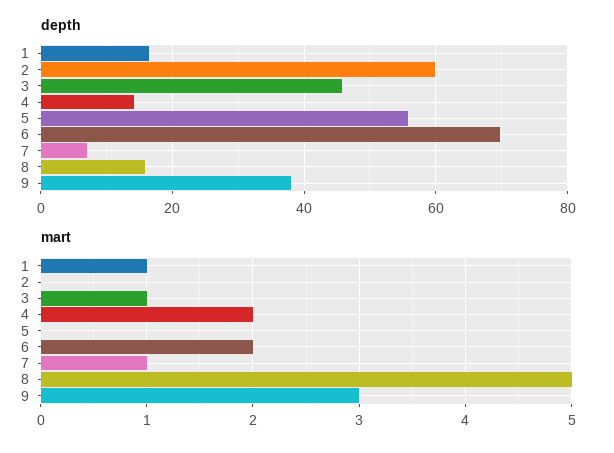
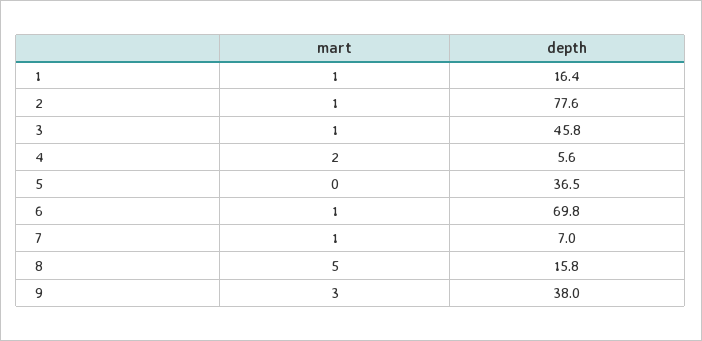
depth, 2: 60 -> 77.6
depth, 4: 14 -> 5.6
depth, 5: 56 -> 36.5
mart, 2: 0 -> 1
mart, 6: 2 -> 1

